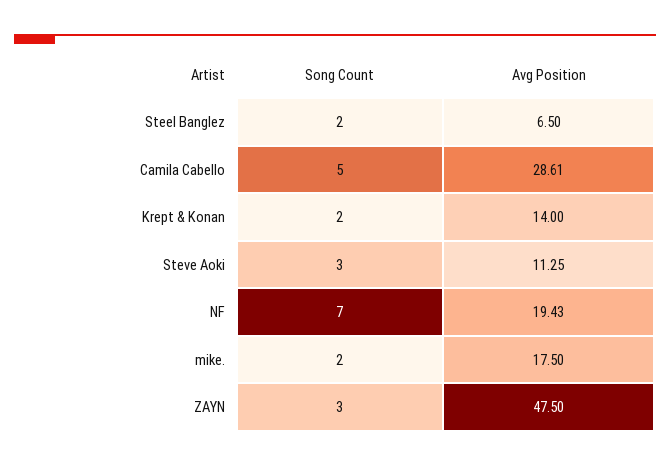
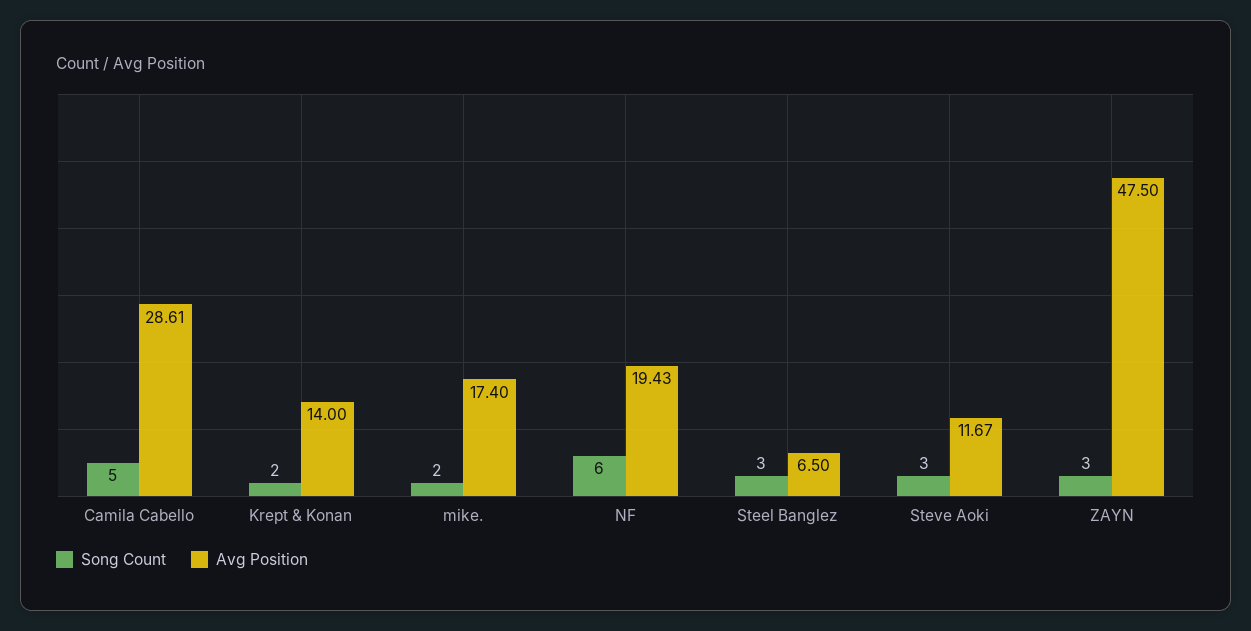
Song Count, Steel Banglez: 2 -> 3
Avg Position, Steve Aoki: 11.25 -> 11.67
Song Count, NF: 7 -> 6
Avg Position, mike.: 17.5 -> 17.4

